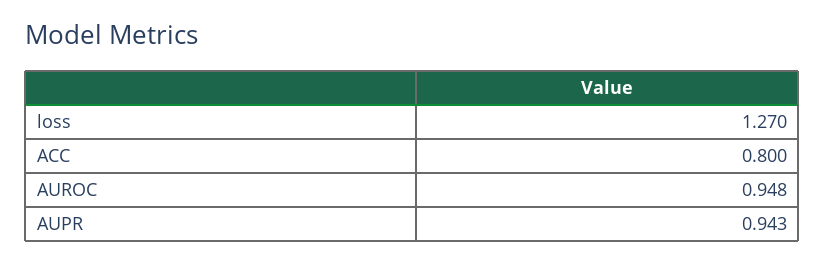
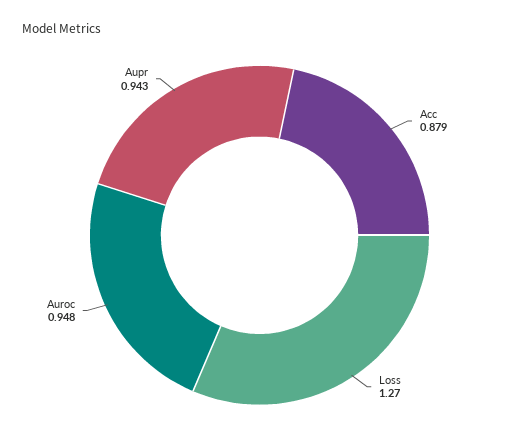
ACC: 0.8 -> 0.879

